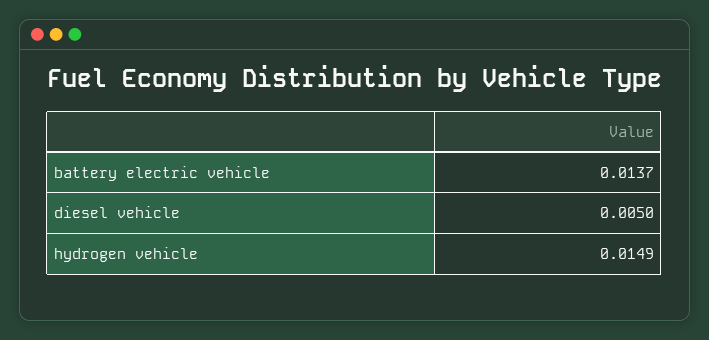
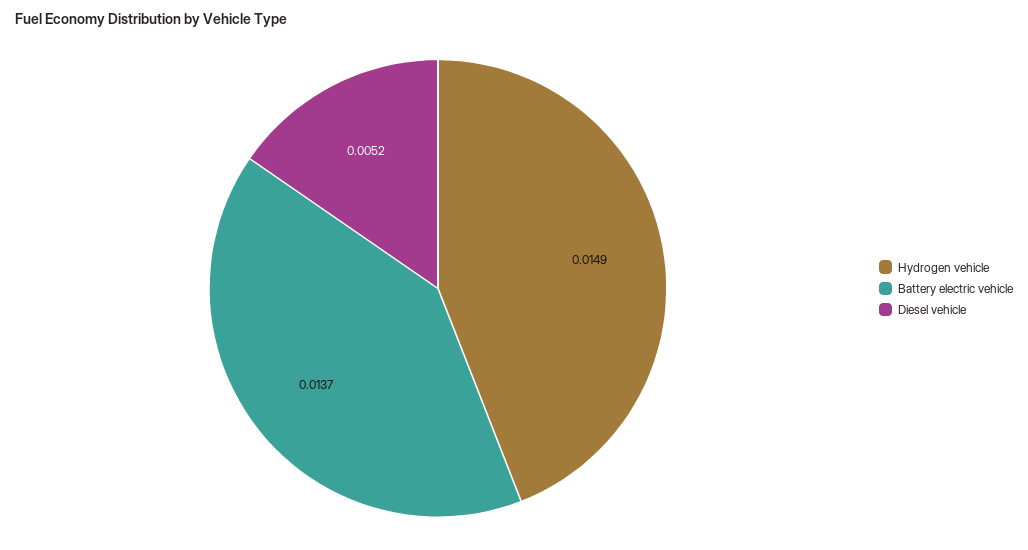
diesel vehicle: 0.005 -> 0.0052

